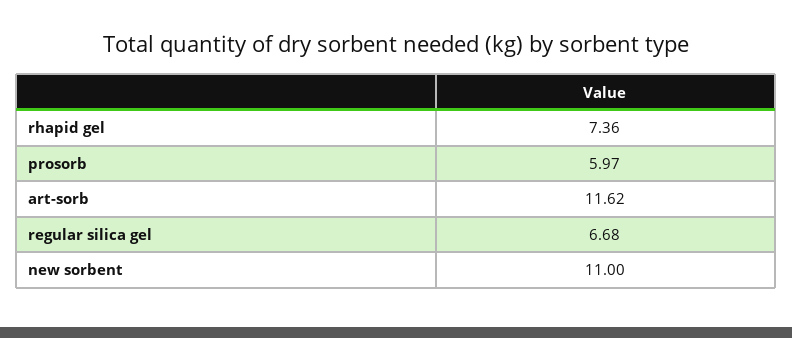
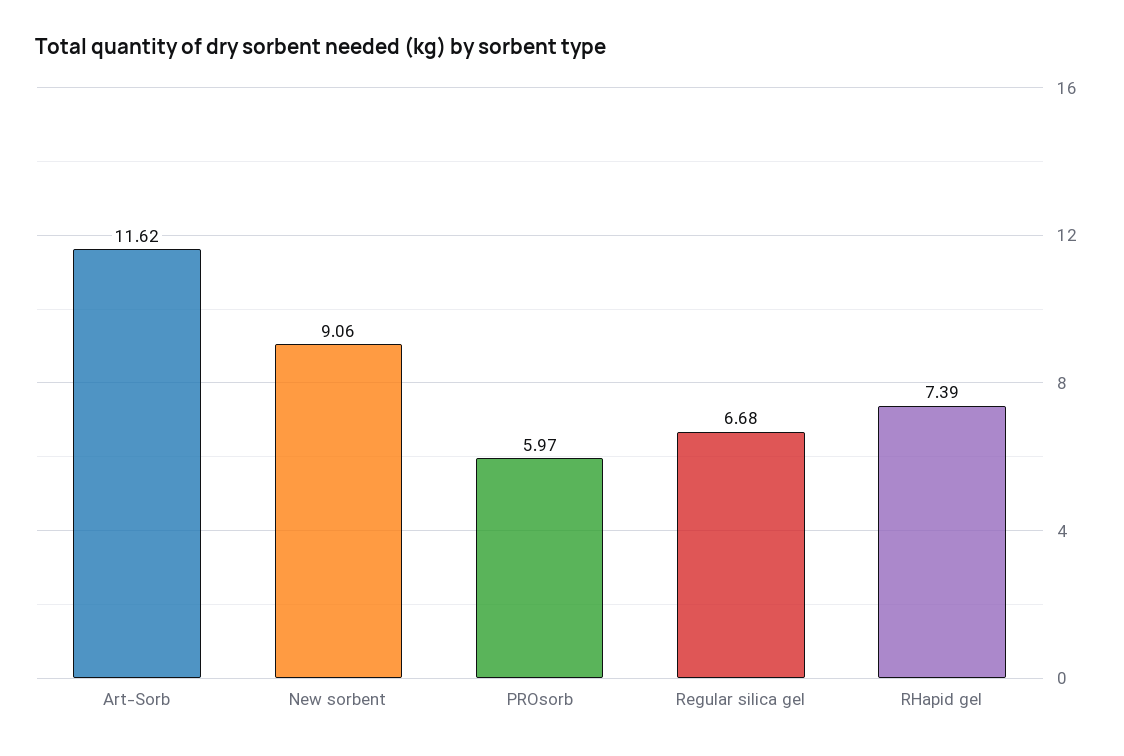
rhapid gel: 7.36 -> 7.39
new sorbent: 11 -> 9.06

